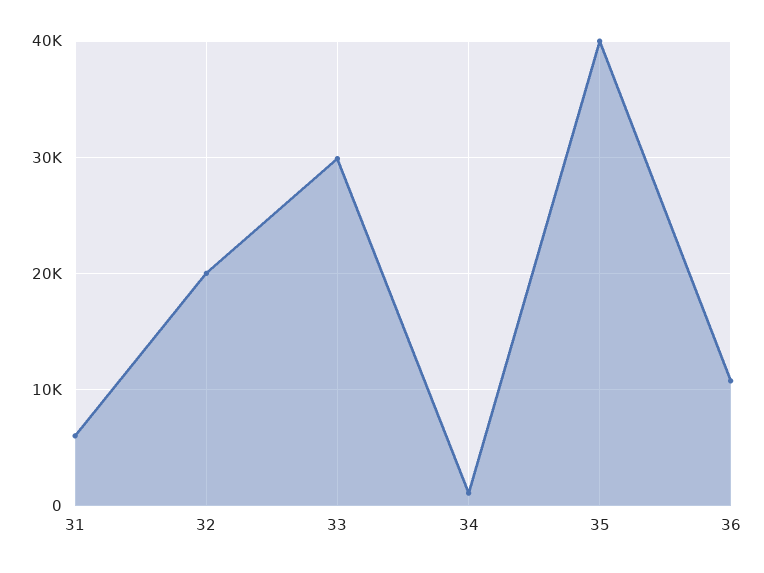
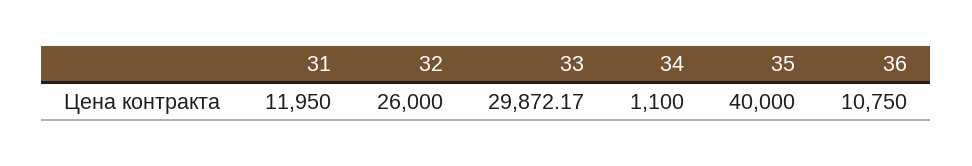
31: 6000 -> 11950
32: 20000 -> 26000

